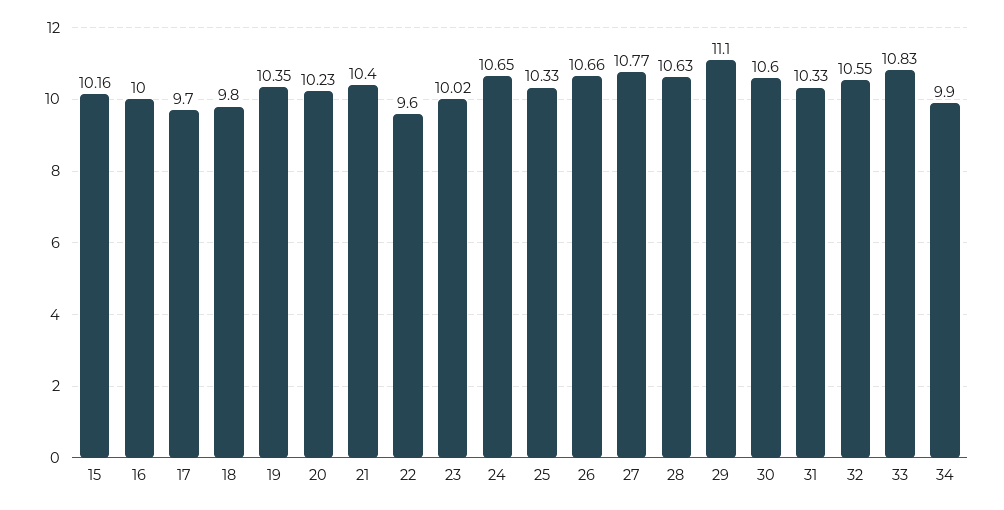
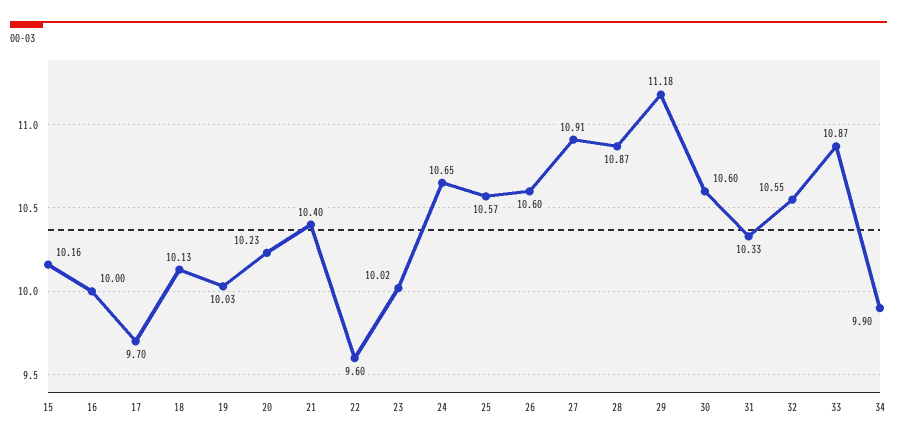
18: 9.8 -> 10.13
19: 10.35 -> 10.03
25: 10.33 -> 10.57
26: 10.66 -> 10.6
27: 10.77 -> 10.91
28: 10.63 -> 10.87
29: 11.1 -> 11.18
33: 10.83 -> 10.87

